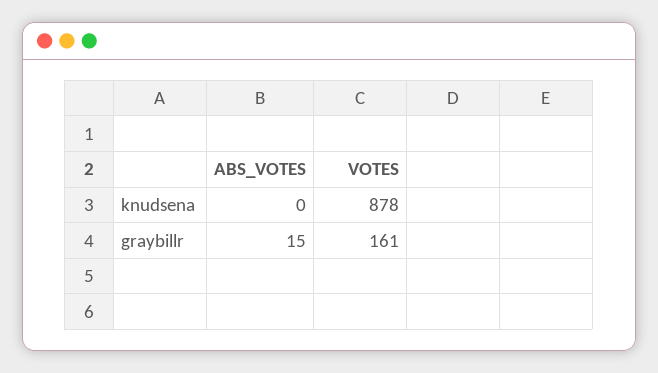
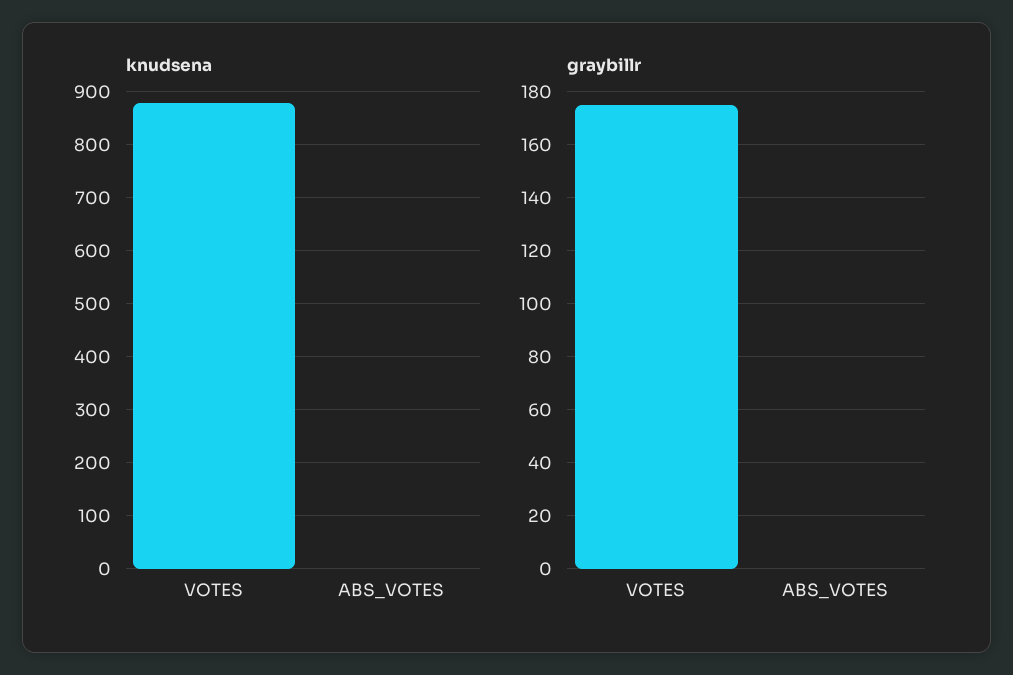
graybillr, ABS_VOTES: 15 -> 0
graybillr, VOTES: 161 -> 175

